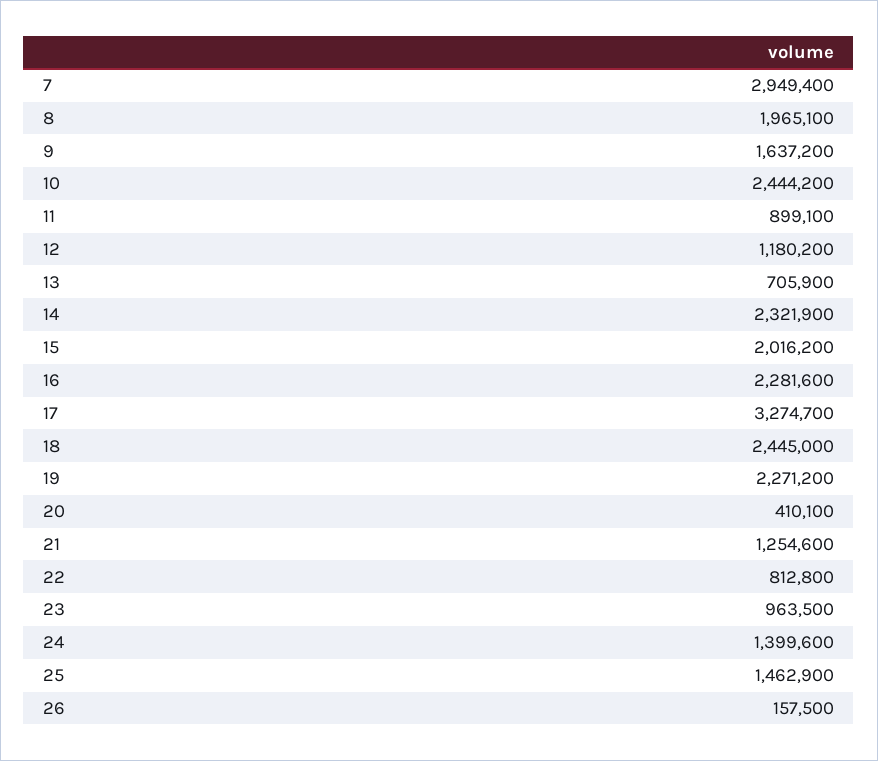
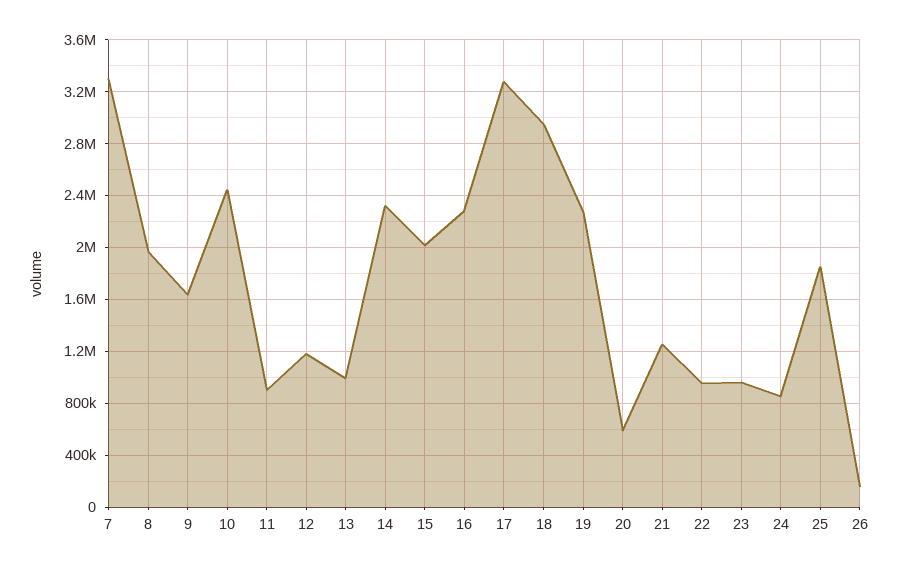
7: 2949400 -> 3300000
13: 705900 -> 1000000
18: 2445000 -> 2950000
20: 410100 -> 600000
22: 812800 -> 950000
24: 1399600 -> 850000
25: 1462900 -> 1850000

